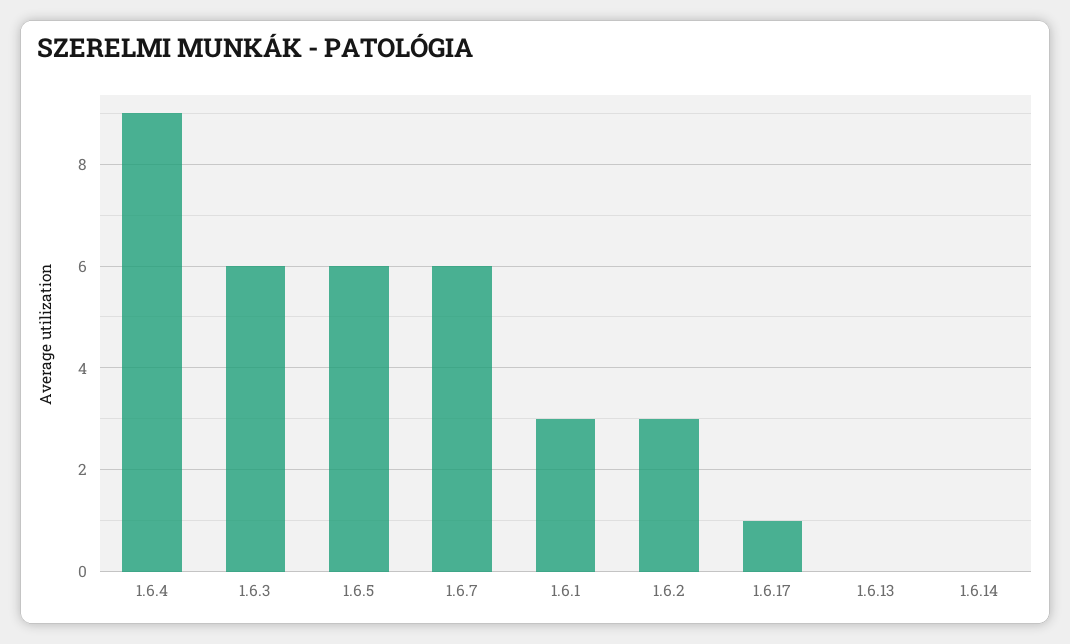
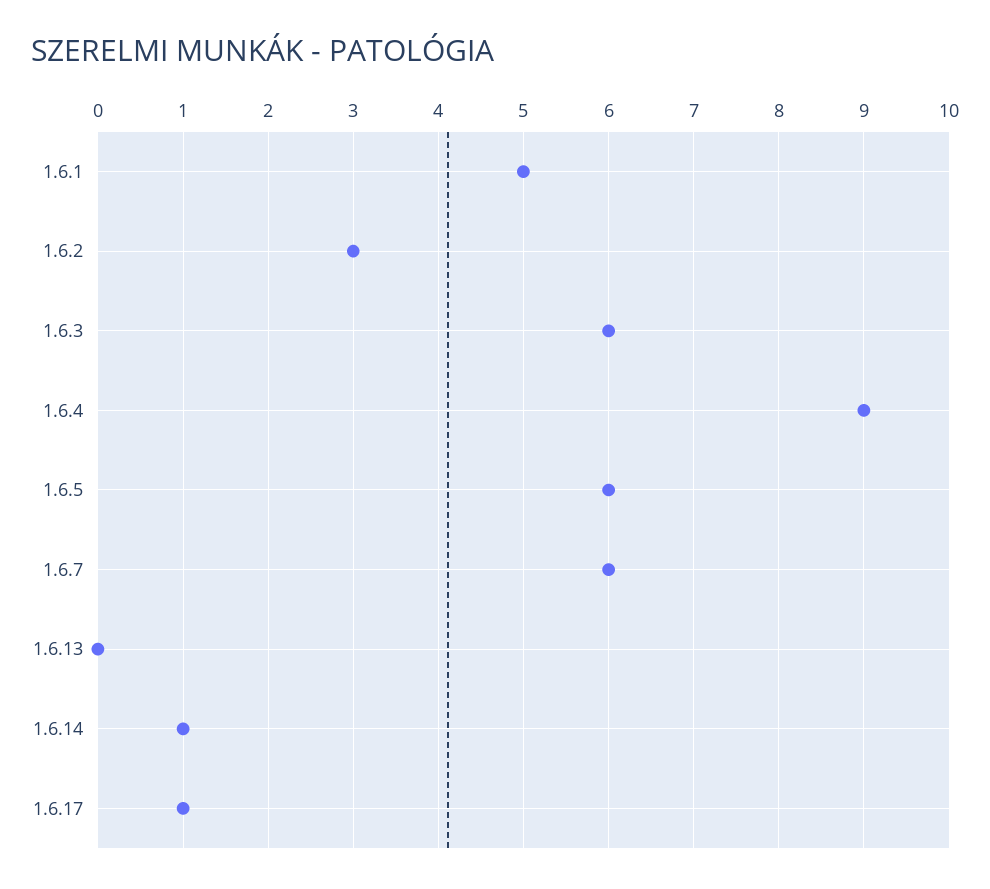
1.6.1: 3 -> 5
1.6.14: 0 -> 1

